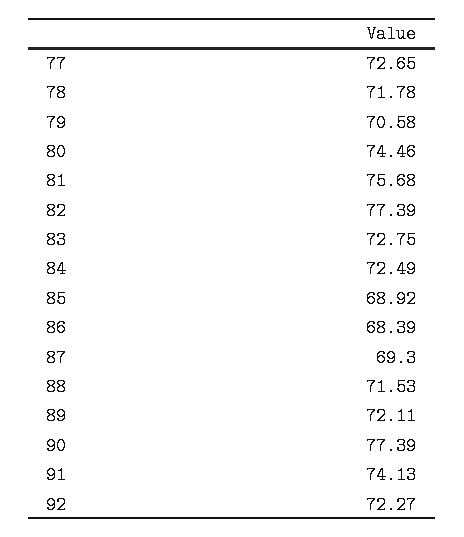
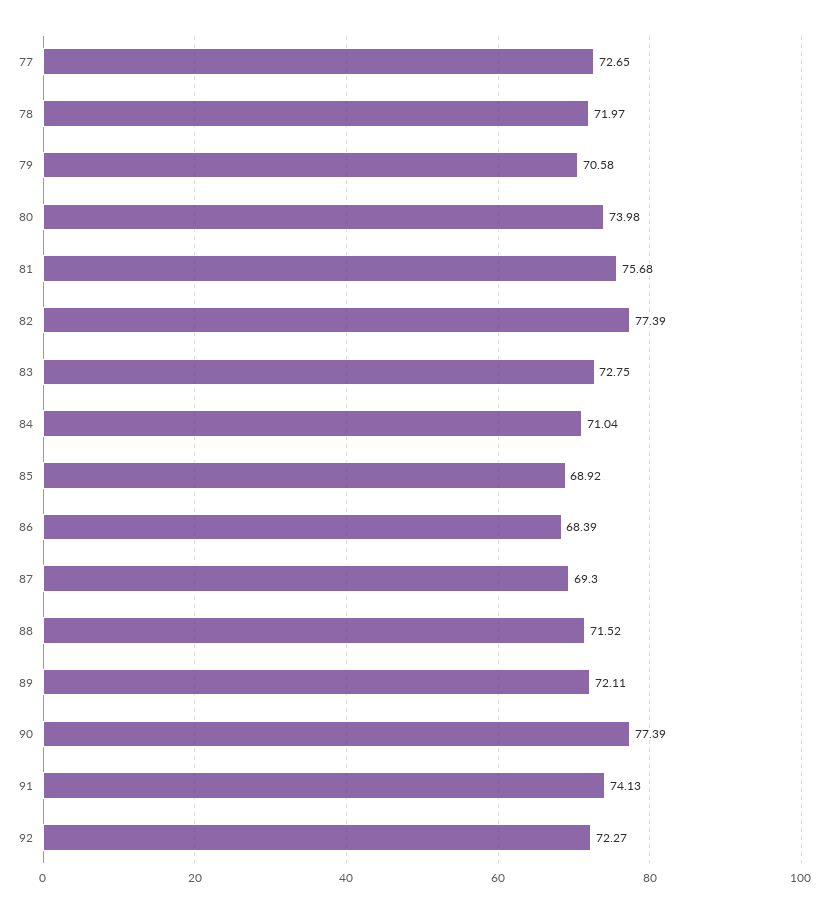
78: 71.78 -> 71.97
80: 74.46 -> 73.98
84: 72.49 -> 71.04
88: 71.53 -> 71.52

